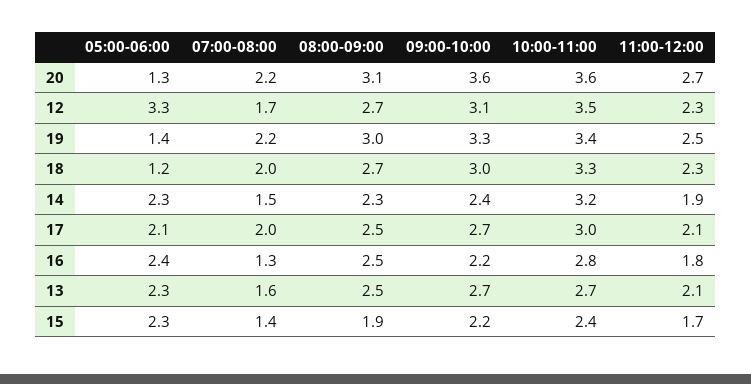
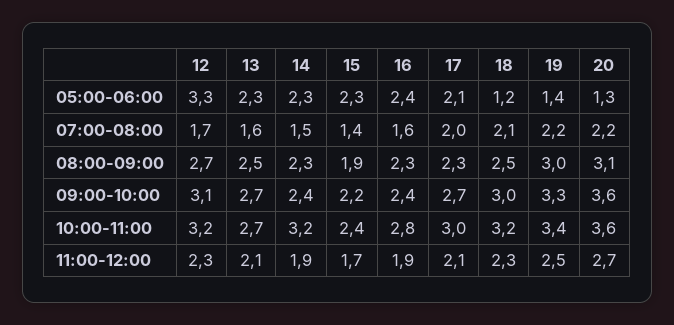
10:00-11:00, 12: 3.5 -> 3.2
07:00-08:00, 18: 2 -> 2.1
08:00-09:00, 18: 2.7 -> 2.5
10:00-11:00, 18: 3.3 -> 3.2
08:00-09:00, 17: 2.5 -> 2.3
07:00-08:00, 16: 1.3 -> 1.6
08:00-09:00, 16: 2.5 -> 2.3
09:00-10:00, 16: 2.2 -> 2.4
11:00-12:00, 16: 1.8 -> 1.9

